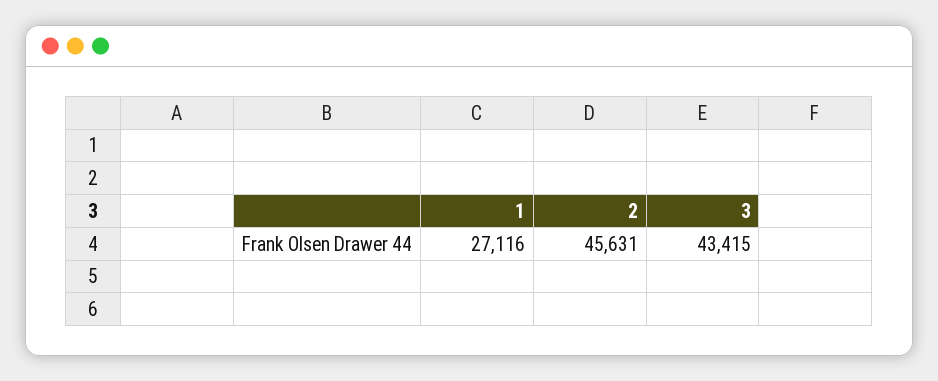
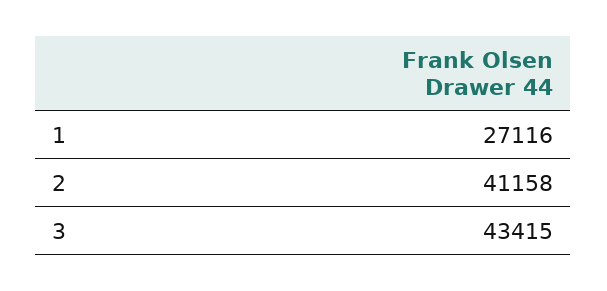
2: 45631 -> 41158

